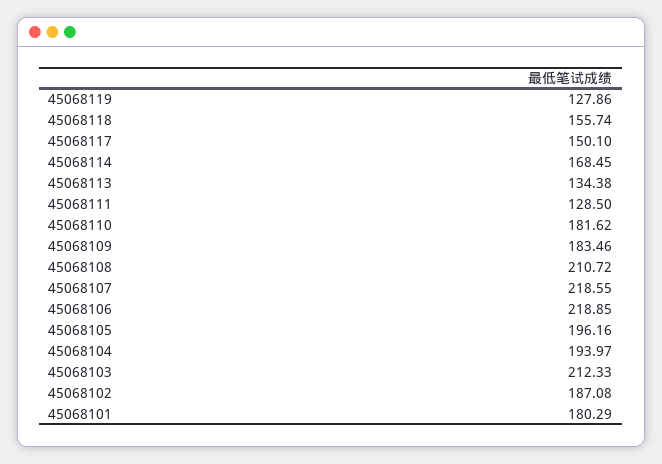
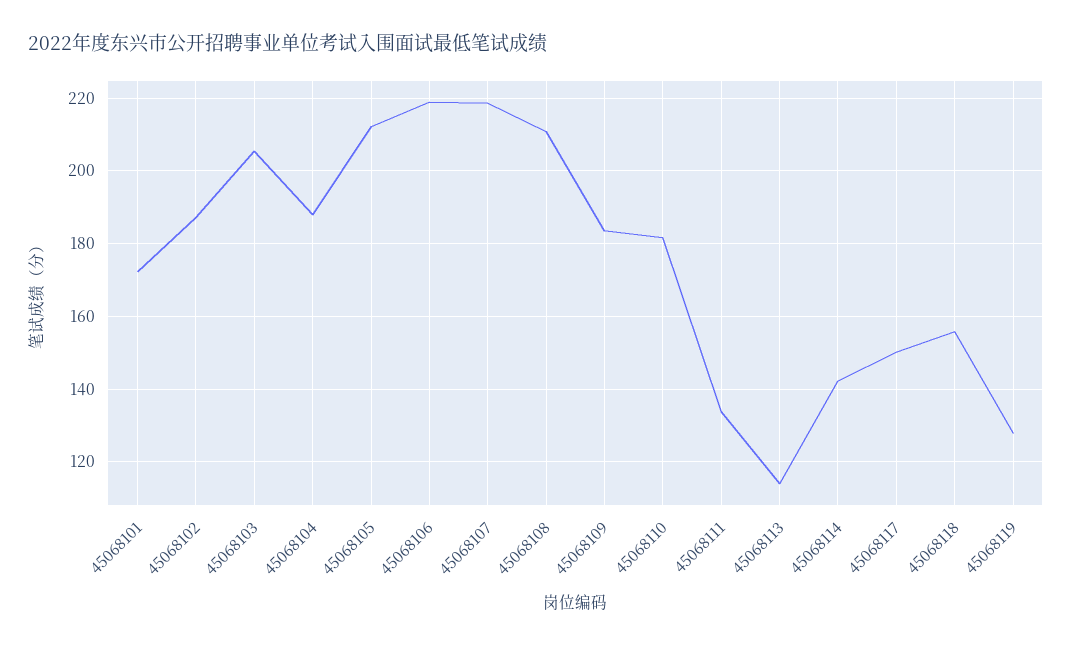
45068114: 168.45 -> 142
45068113: 134.38 -> 114
45068111: 128.5 -> 134
45068105: 196.16 -> 212
45068104: 193.97 -> 188
45068103: 212.33 -> 206
45068101: 180.29 -> 172

